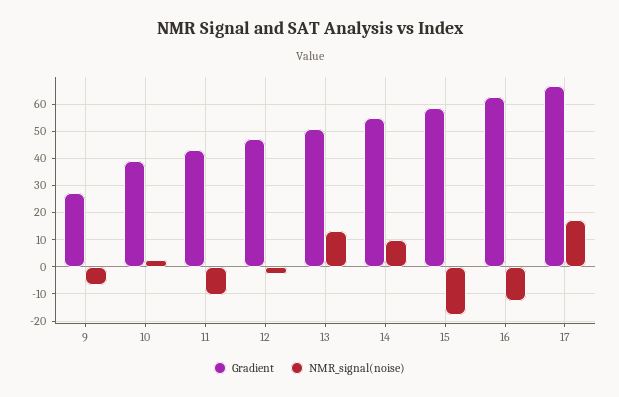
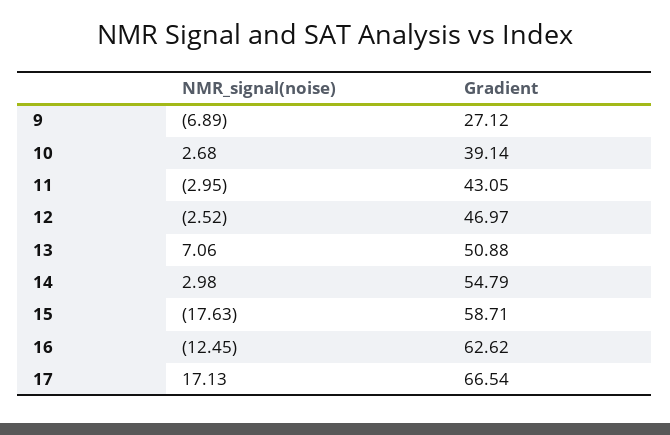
NMR_signal(noise), 11: -10 -> -2.95
NMR_signal(noise), 13: 12.5 -> 7.06
NMR_signal(noise), 14: 10 -> 2.98

